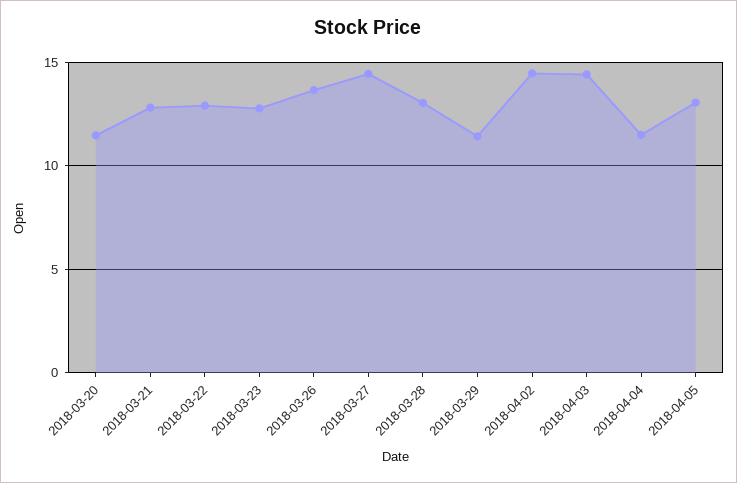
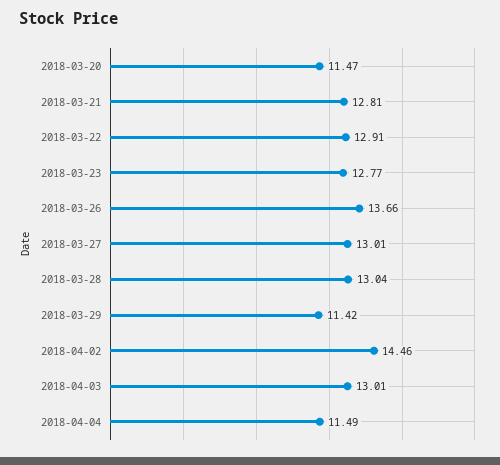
2018-03-27: 14.5 -> 13.01
2018-04-03: 14.5 -> 13.01
2018-04-05: 13 -> none

